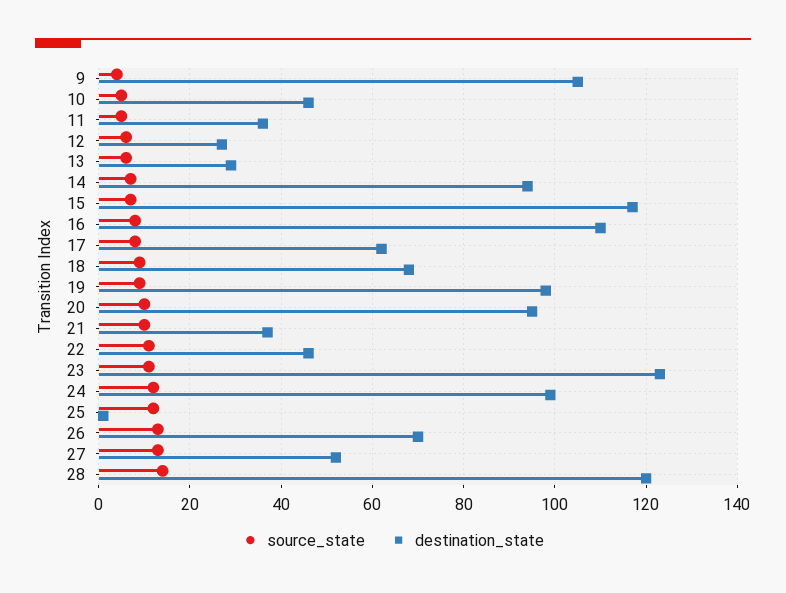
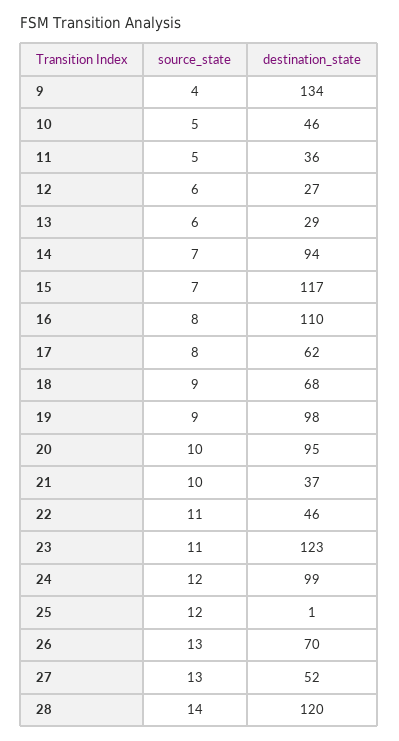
destination_state, 9: 105 -> 134

